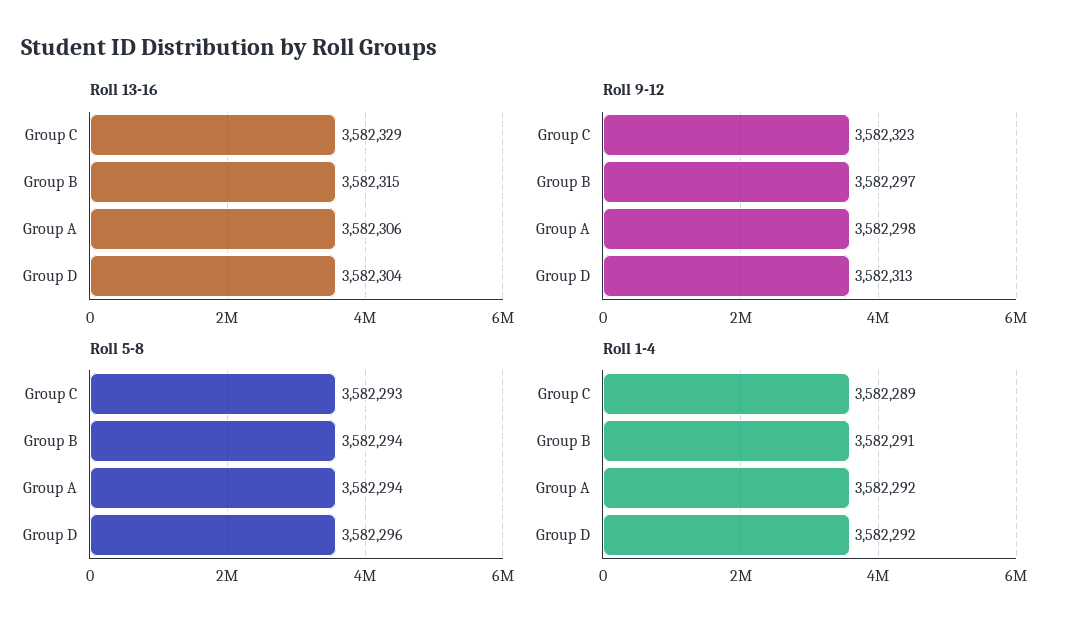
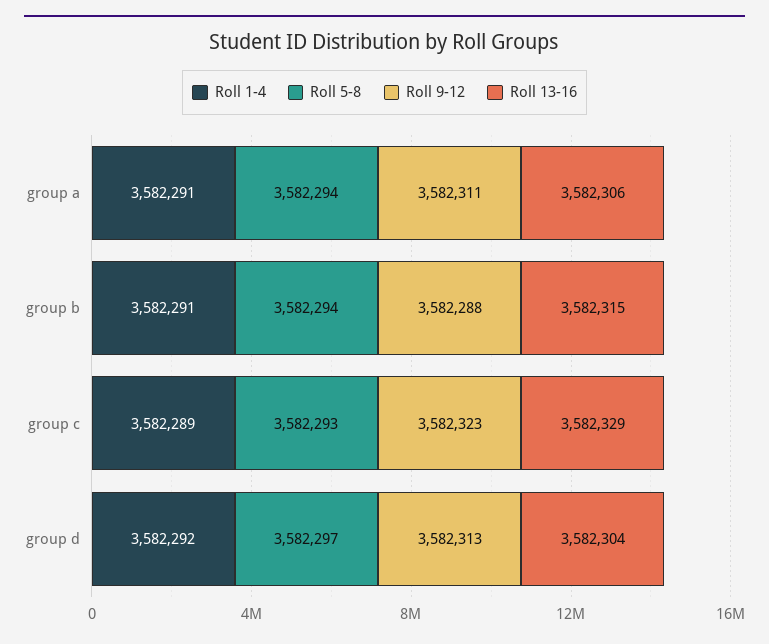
Roll 9-12, Group B: 3582297 -> 3582288
Roll 9-12, Group A: 3582298 -> 3582311
Roll 5-8, Group D: 3582296 -> 3582297
Roll 1-4, Group A: 3582292 -> 3582291

